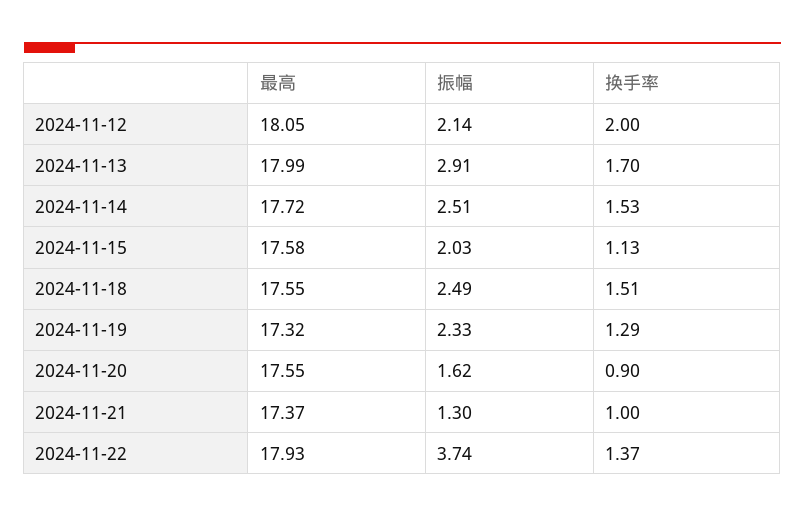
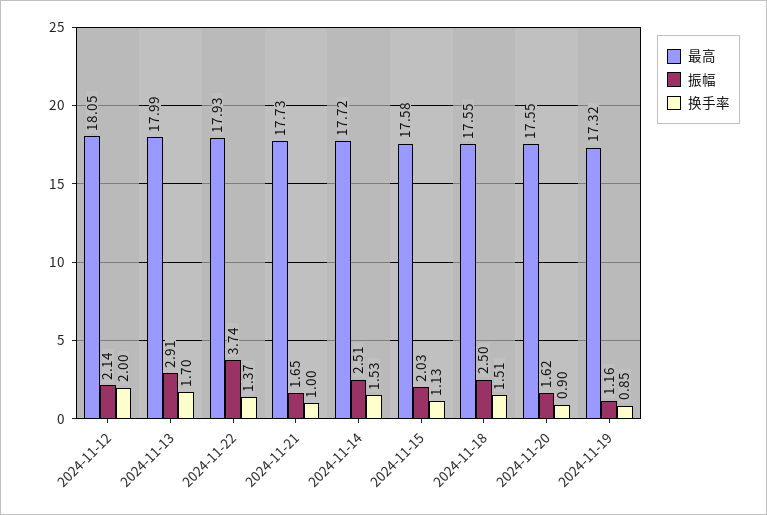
振幅, 2024-11-18: 2.49 -> 2.5
振幅, 2024-11-19: 2.33 -> 1.16
换手率, 2024-11-19: 1.29 -> 0.85
最高, 2024-11-21: 17.37 -> 17.73
振幅, 2024-11-21: 1.3 -> 1.65

